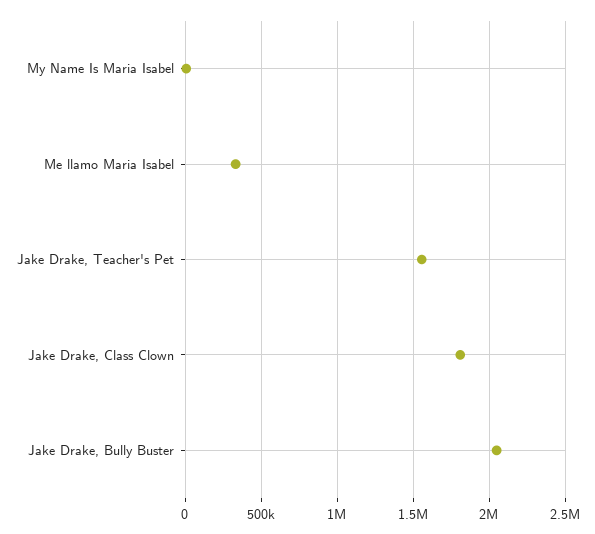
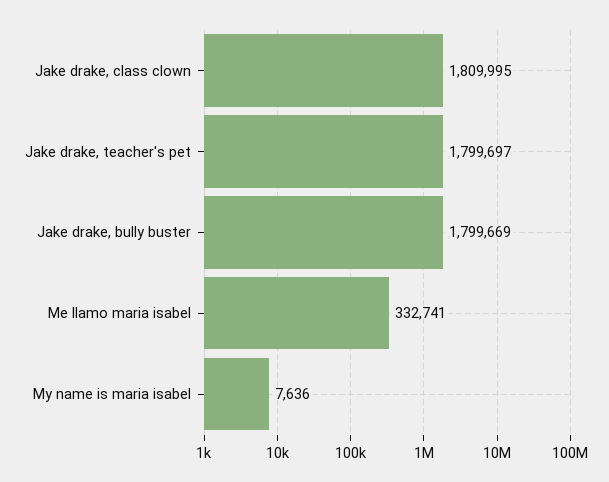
Jake Drake, Teacher's Pet: 1550000 -> 1799697
Jake Drake, Bully Buster: 2050000 -> 1799669

